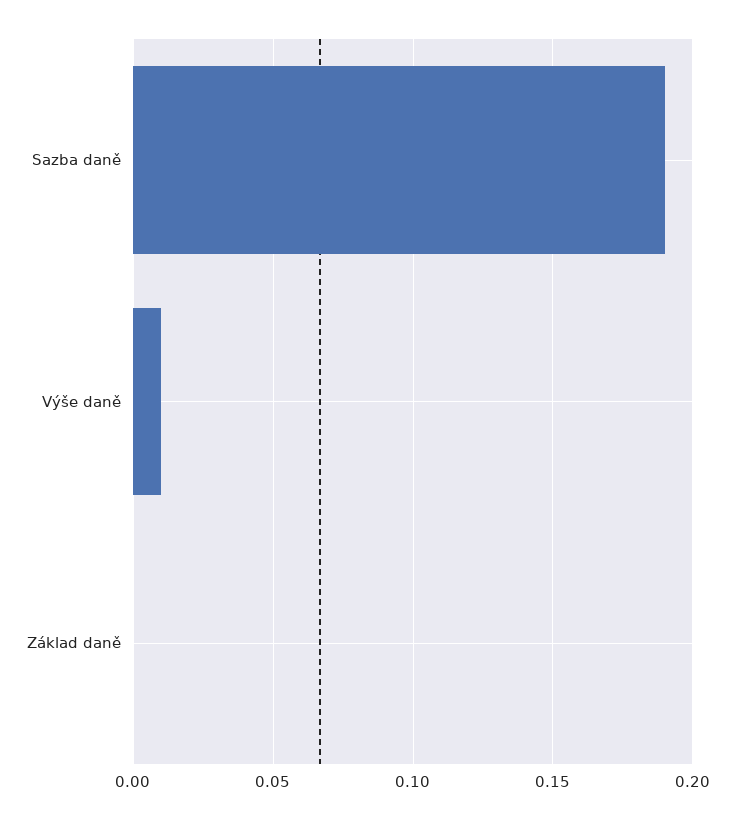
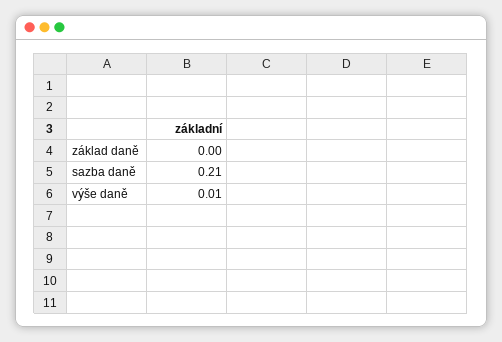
Sazba daně: 0.19 -> 0.21

